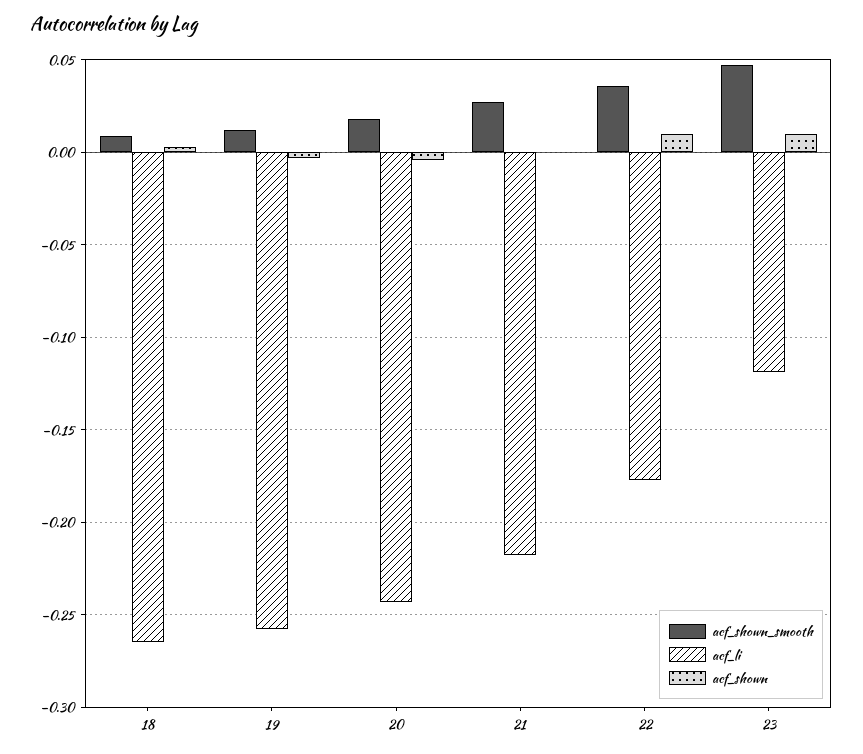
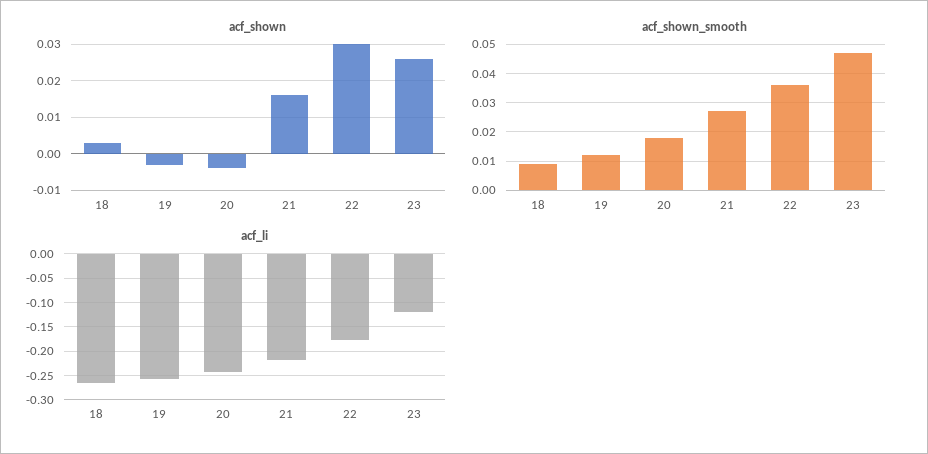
acf_shown, 21: 0 -> 0.015
acf_shown, 22: 0.01 -> 0.03
acf_shown, 23: 0.01 -> 0.025

